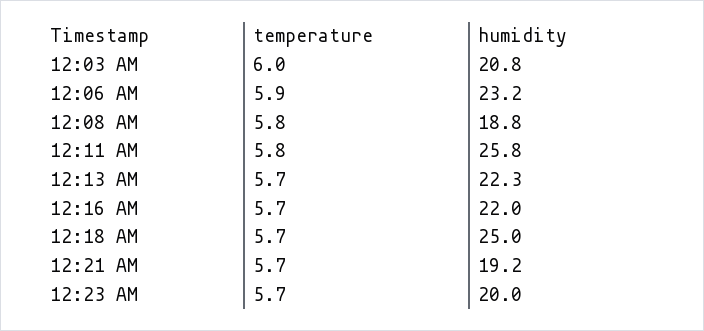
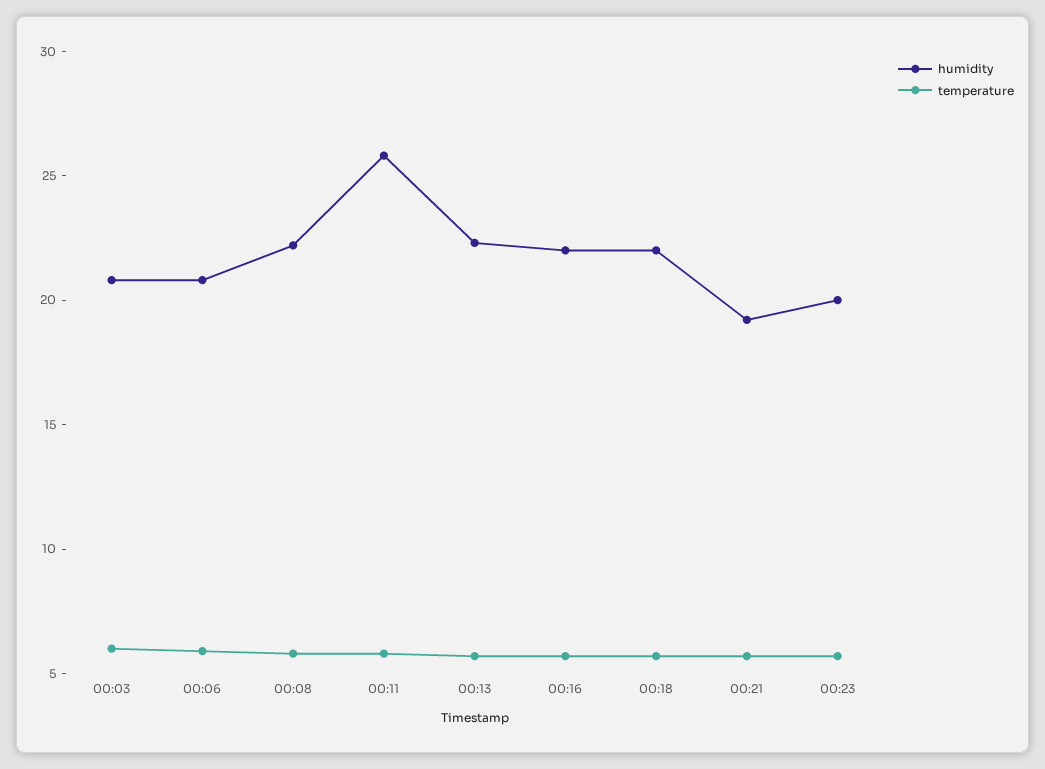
humidity, 12:06 AM: 23.2 -> 21
humidity, 12:08 AM: 18.8 -> 22
humidity, 12:18 AM: 25 -> 22

